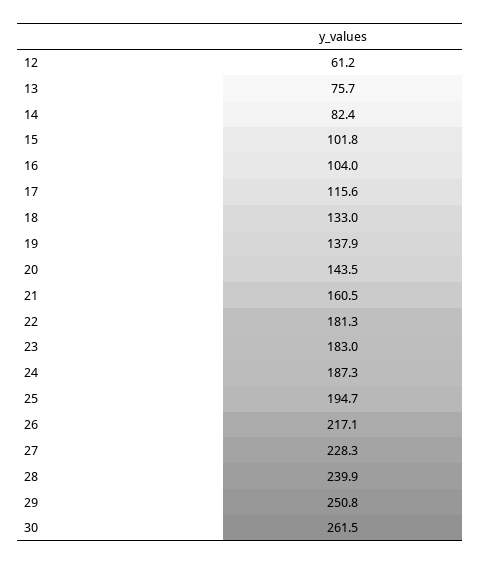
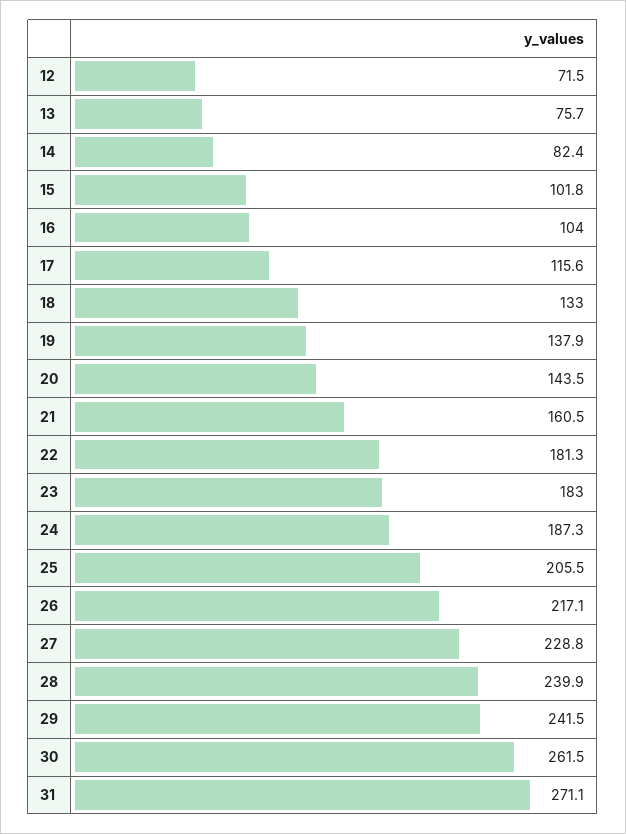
12: 61.2 -> 71.5
25: 194.7 -> 205.5
27: 228.3 -> 228.8
29: 250.8 -> 241.5
31: none -> 271.1

